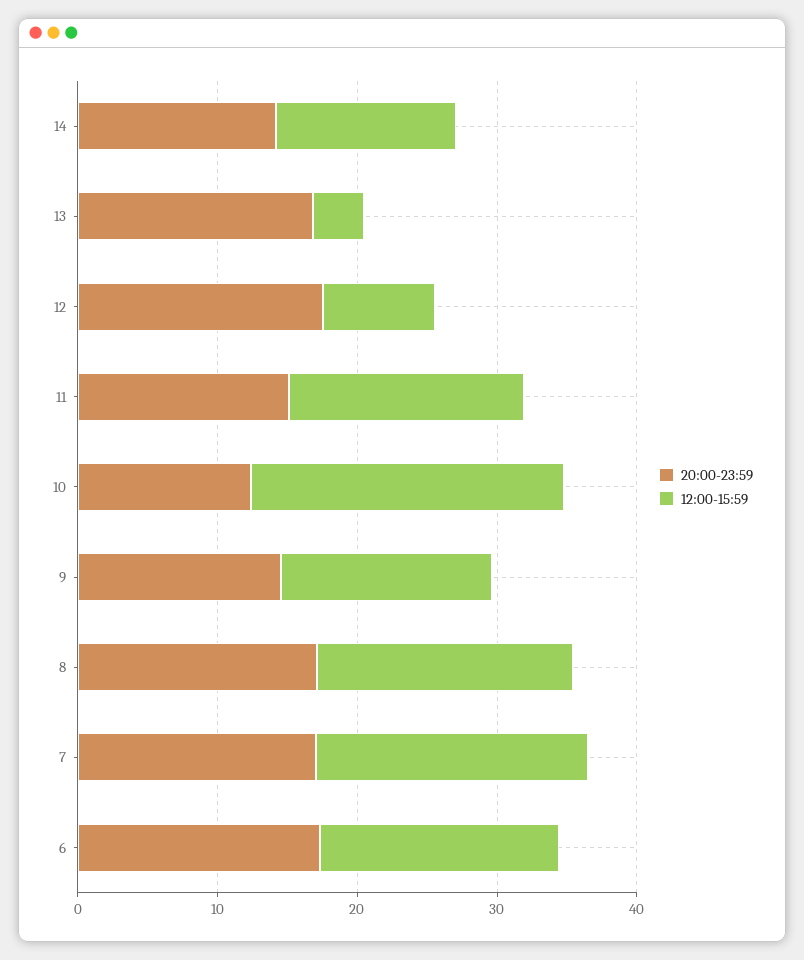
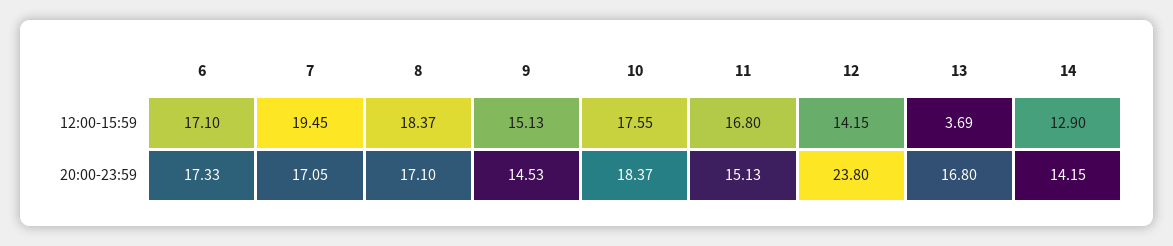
20:00-23:59, 12: 18 -> 23.8
12:00-15:59, 12: 8 -> 14.15
20:00-23:59, 10: 12 -> 18.37
12:00-15:59, 10: 22 -> 17.55

